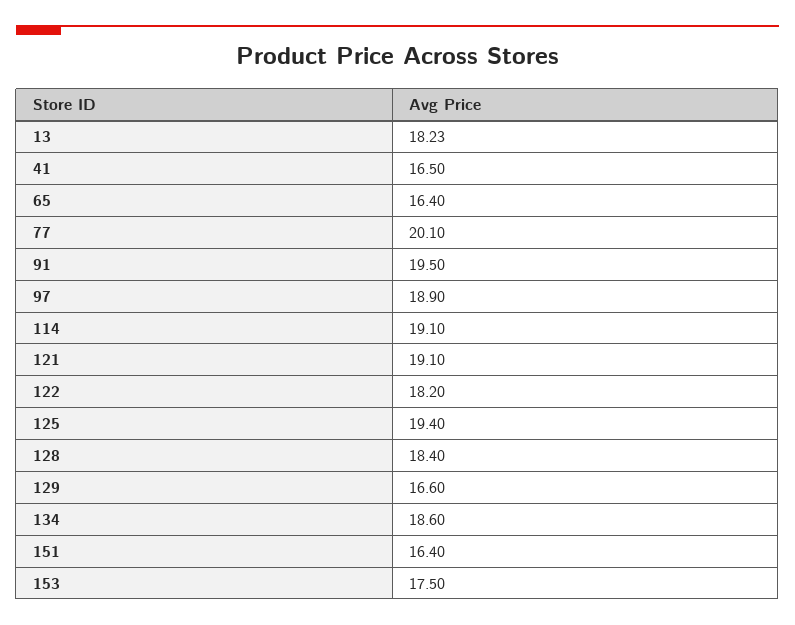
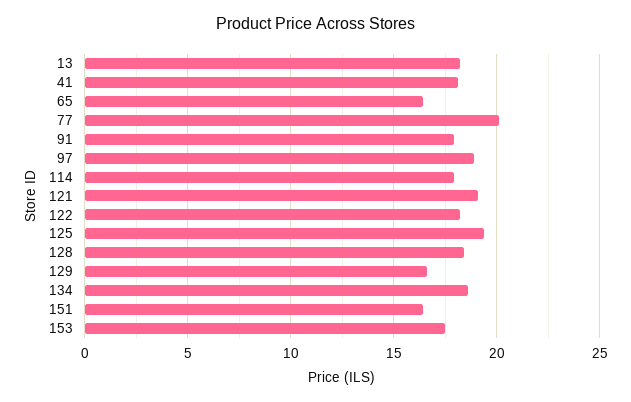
41: 16.5 -> 18
91: 19.5 -> 18
114: 19.1 -> 18

